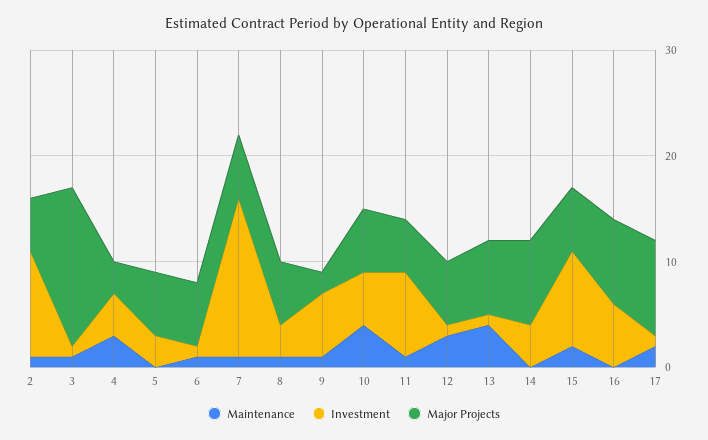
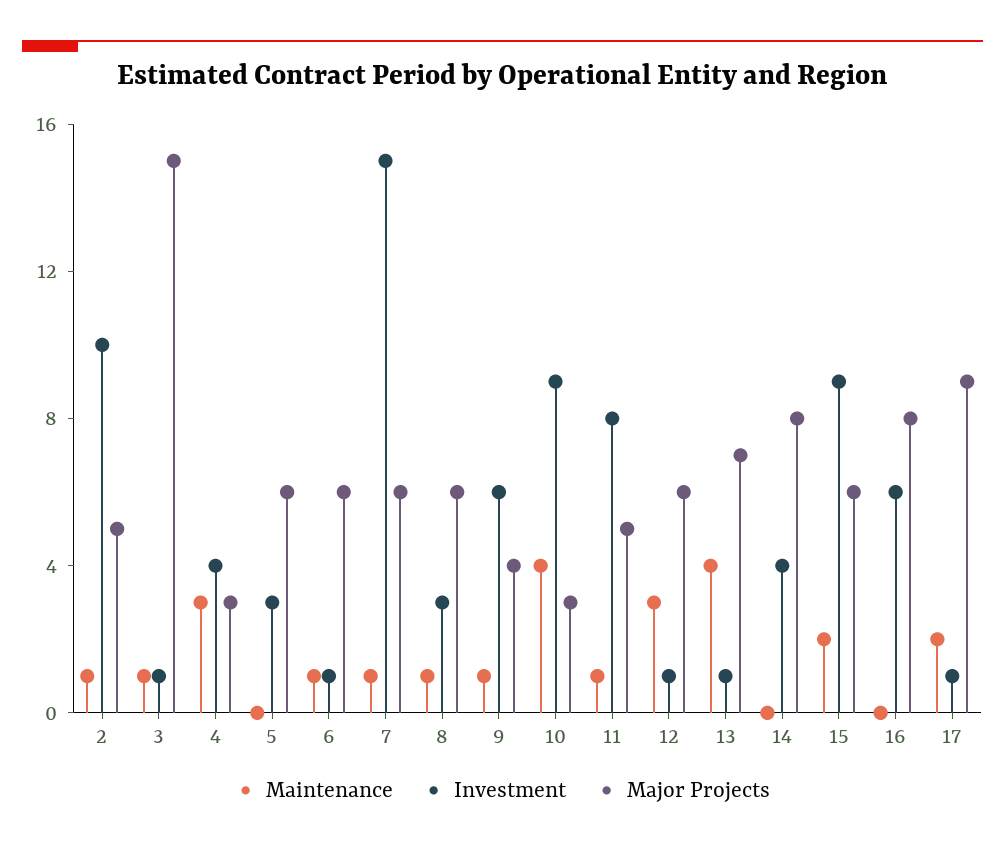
Major Projects, 9: 2 -> 4
Investment, 10: 5 -> 9
Major Projects, 10: 6 -> 3

